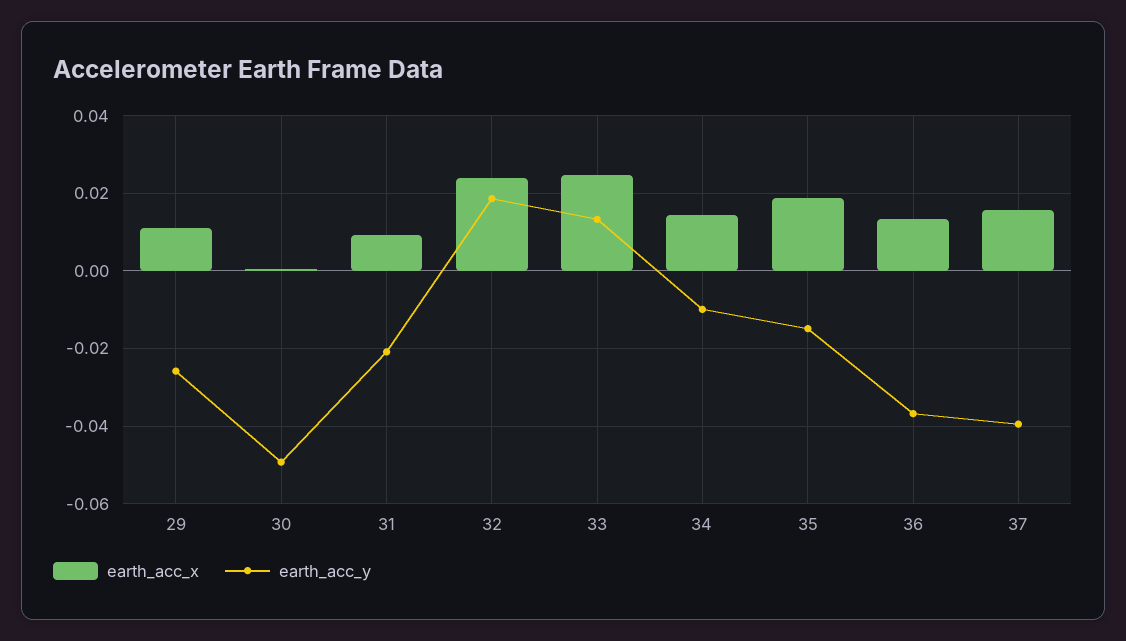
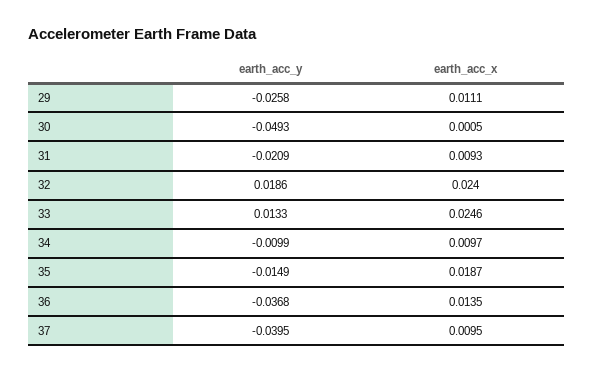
earth_acc_x, 34: 0.014 -> 0.0097
earth_acc_x, 37: 0.016 -> 0.0095

